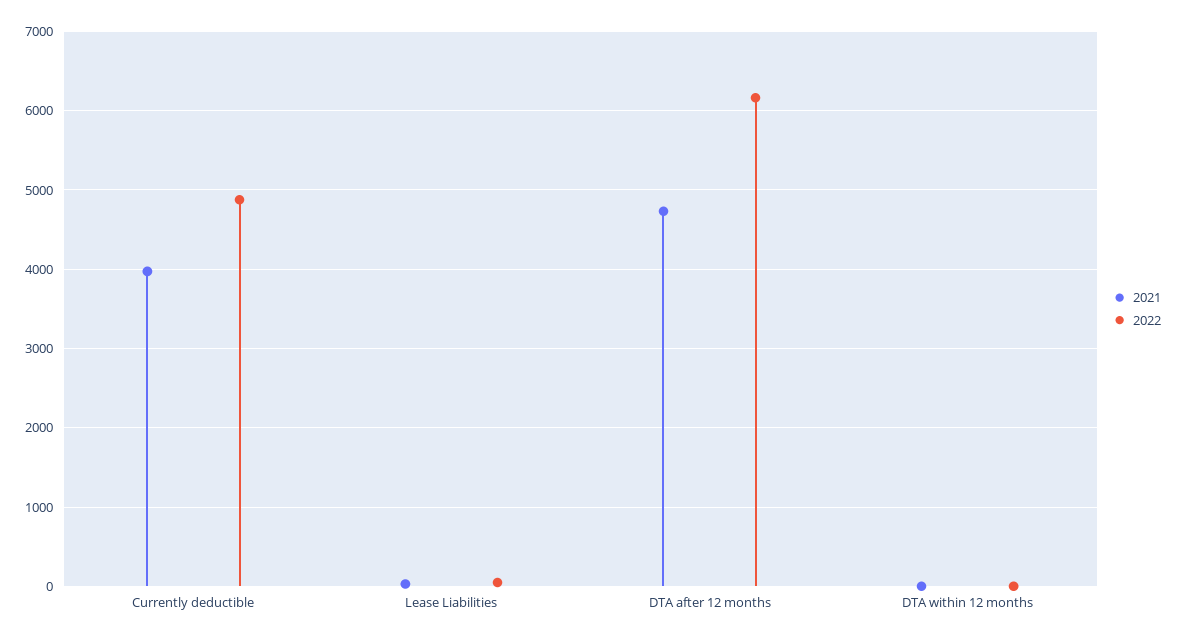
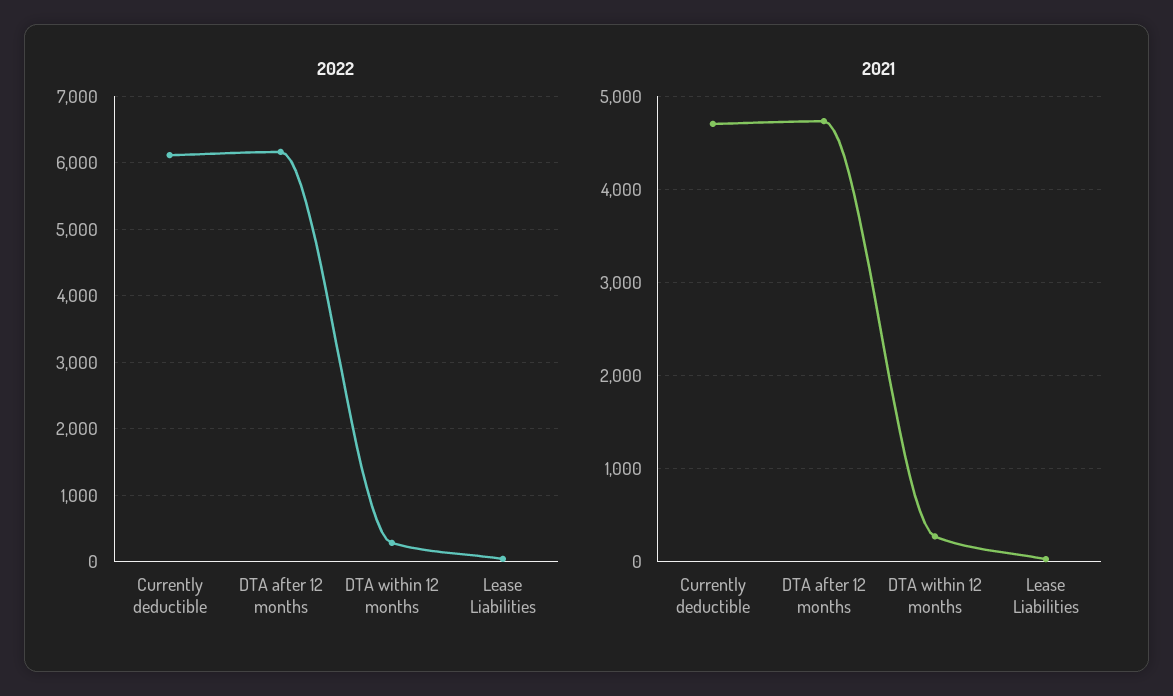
2021, Currently deductible: 4000 -> 4700
2022, Currently deductible: 4900 -> 6100
2021, DTA within 12 months: 0 -> 300
2022, DTA within 12 months: 0 -> 300

